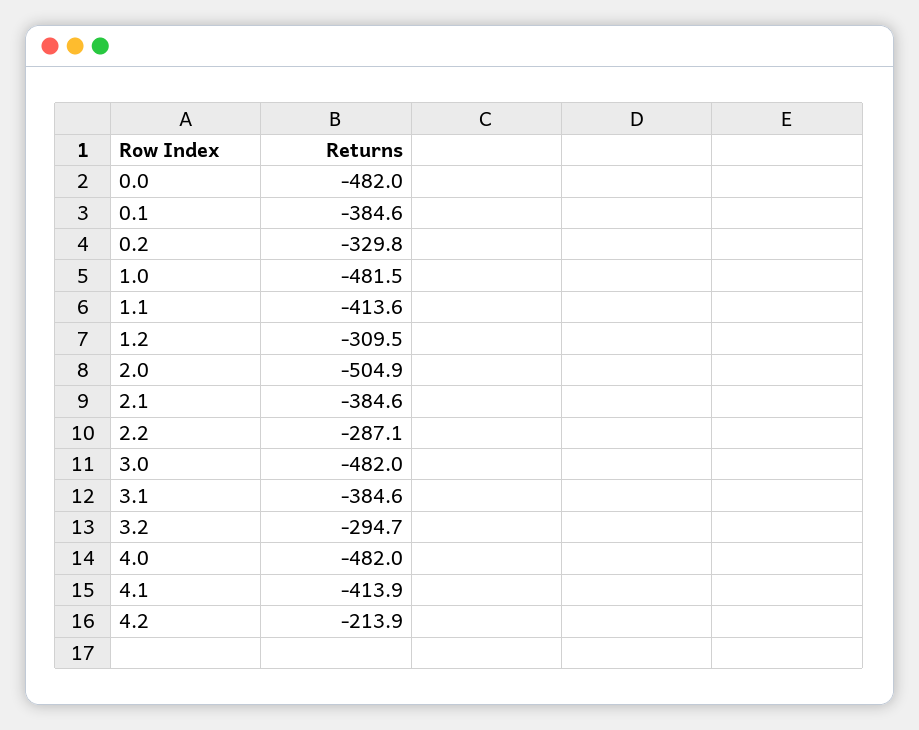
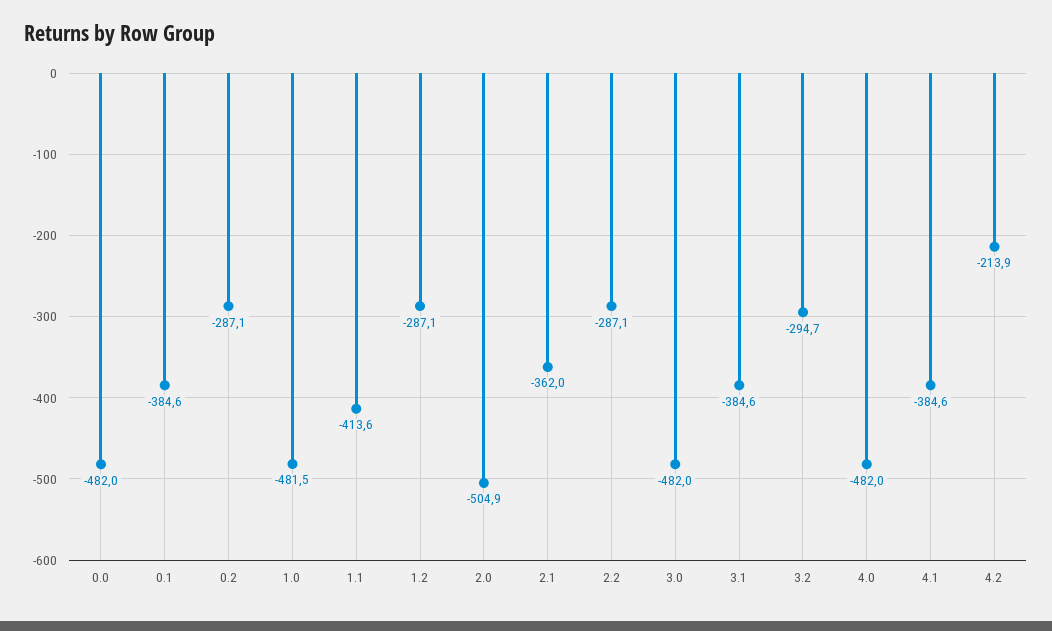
0.2: -329.8 -> -287.1
1.2: -309.5 -> -287.1
2.1: -384.6 -> -362
4.1: -413.9 -> -384.6

